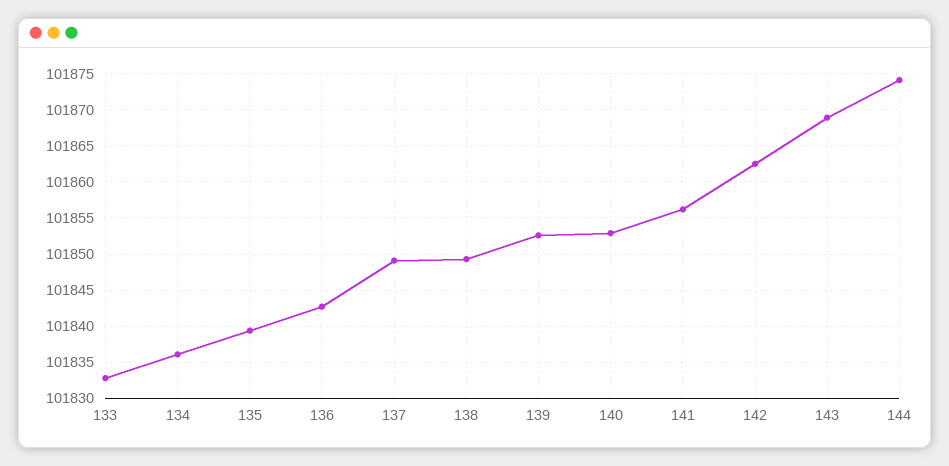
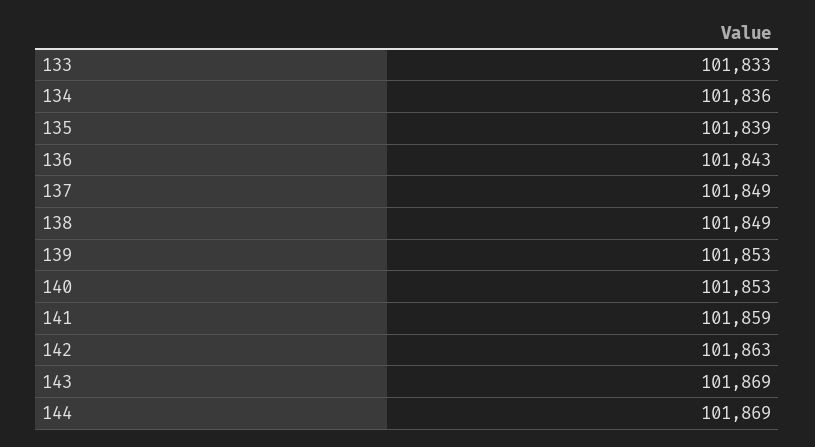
141: 101856 -> 101859
144: 101874 -> 101869

